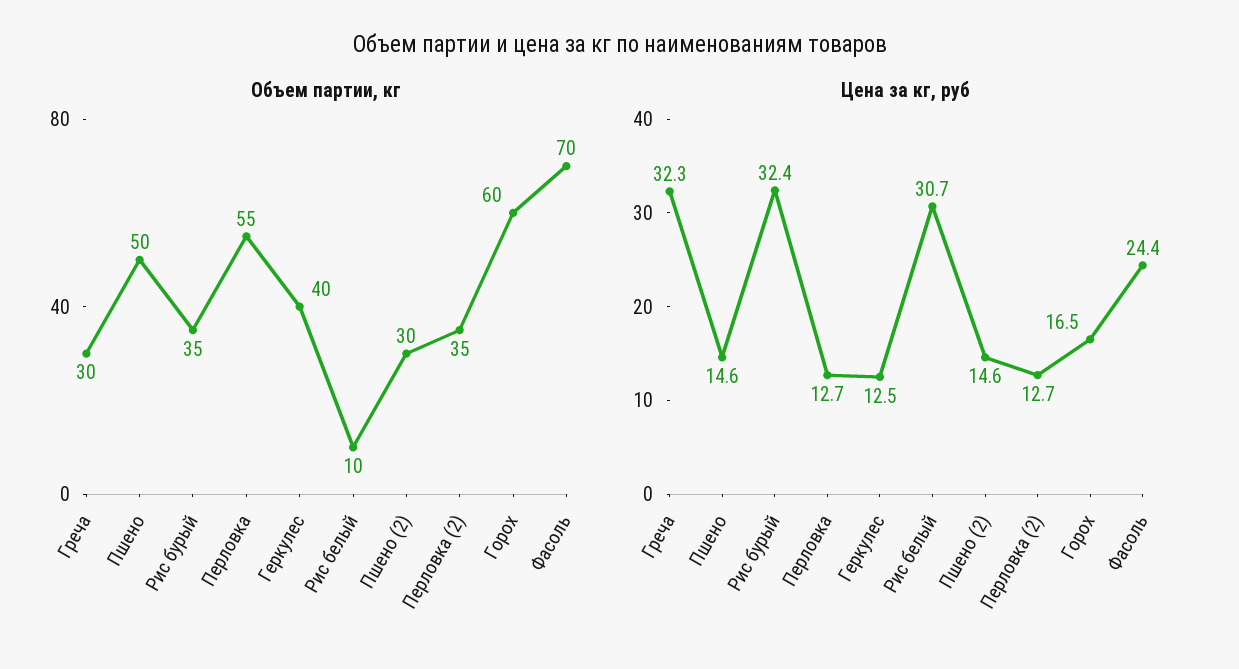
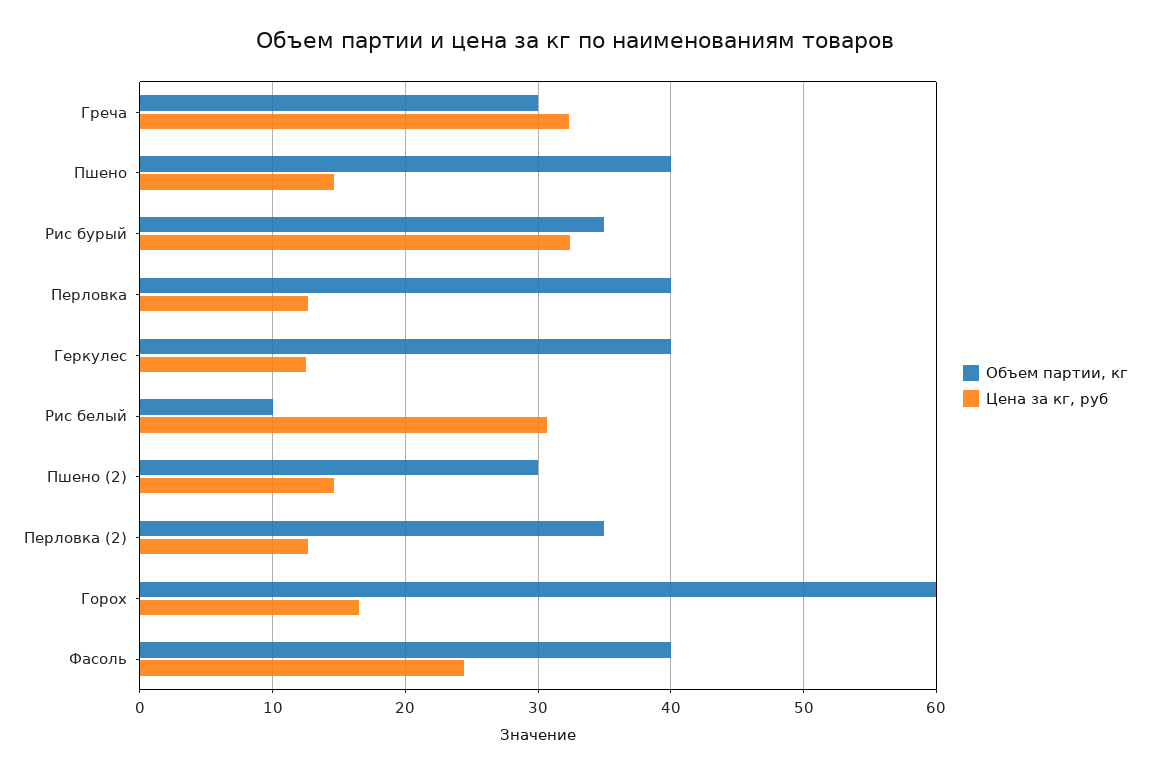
Объем партии, кг, Пшено: 50 -> 40
Объем партии, кг, Перловка: 55 -> 40
Объем партии, кг, Фасоль: 70 -> 40

